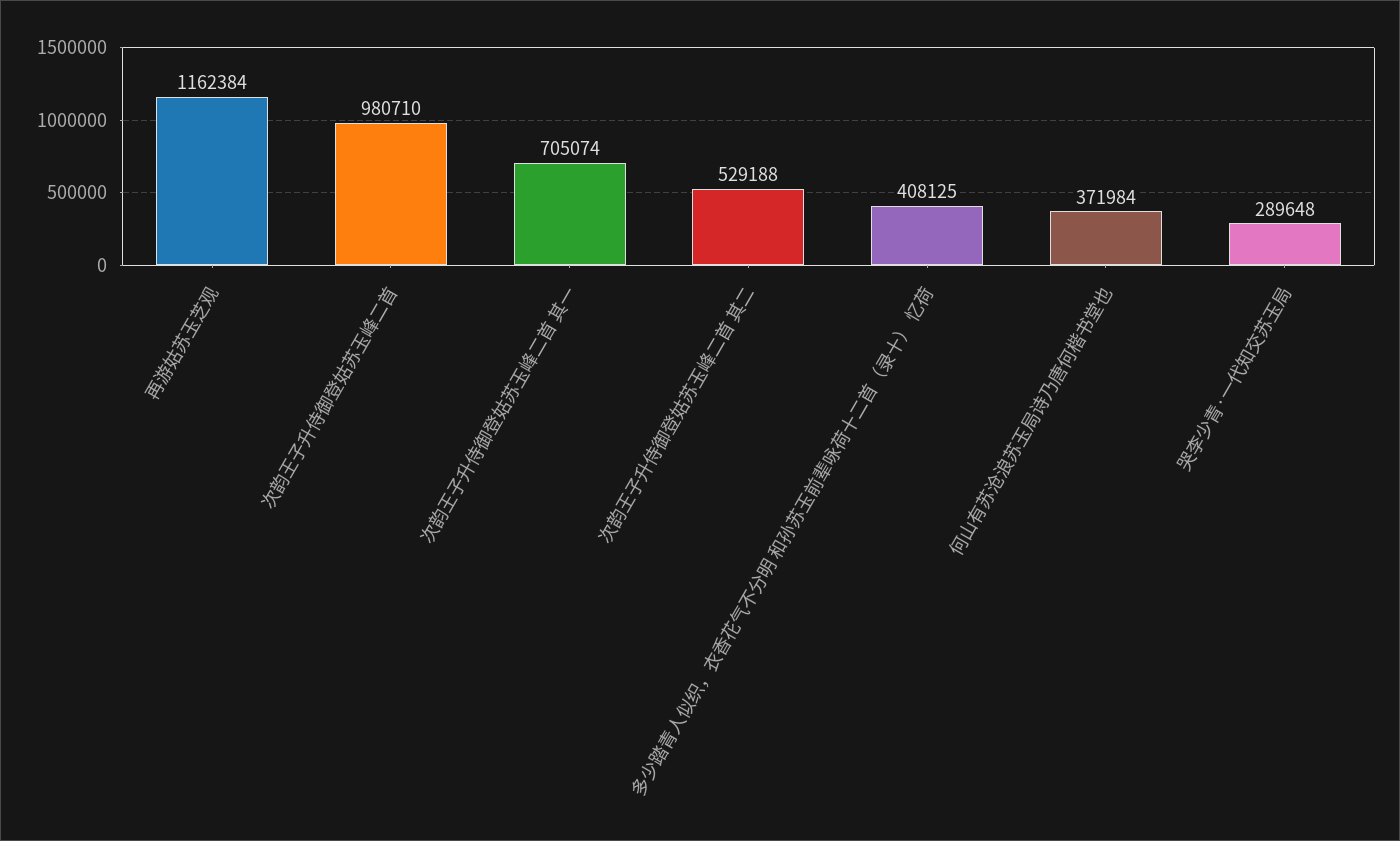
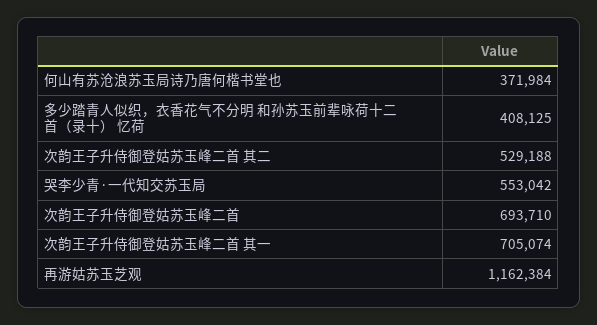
次韵王子升侍御登姑苏玉峰二首: 980710 -> 693710
哭李少青·一代知交苏玉局: 289648 -> 553042

